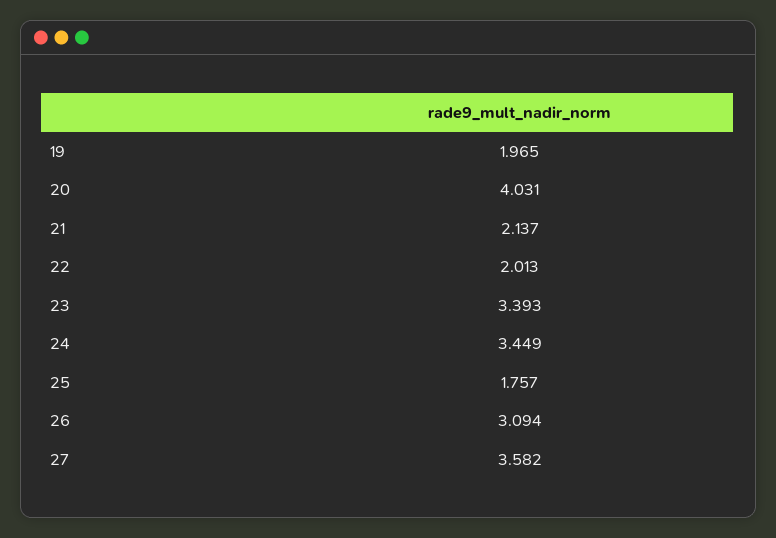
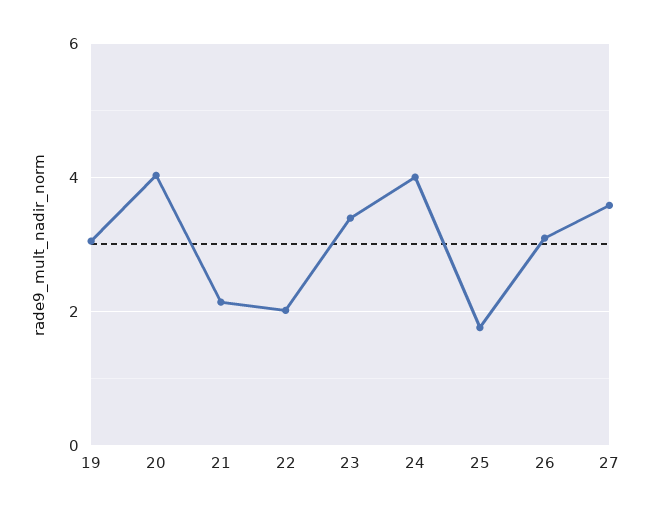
19: 1.965 -> 3
24: 3.449 -> 4

